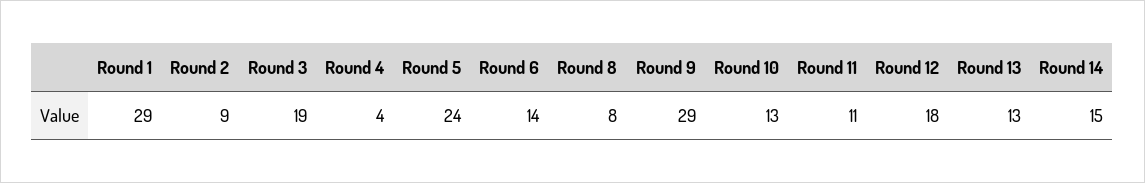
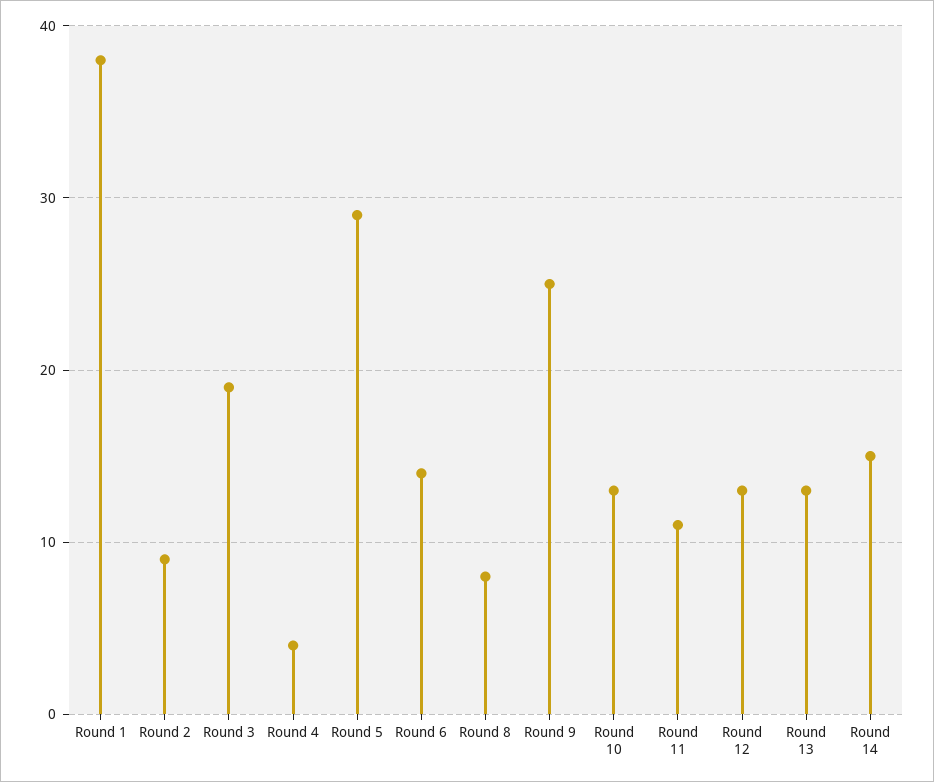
Round 1: 29 -> 38
Round 5: 24 -> 29
Round 9: 29 -> 25
Round 12: 18 -> 13

